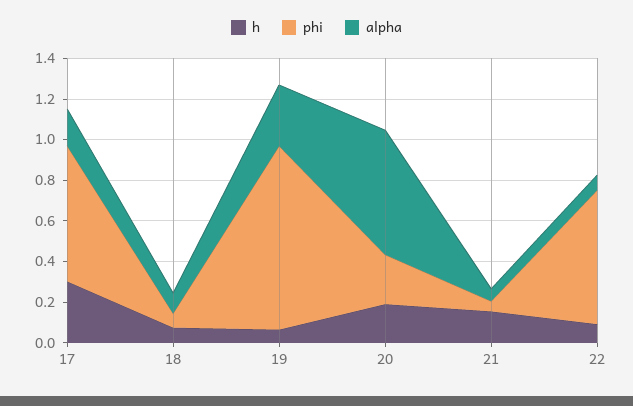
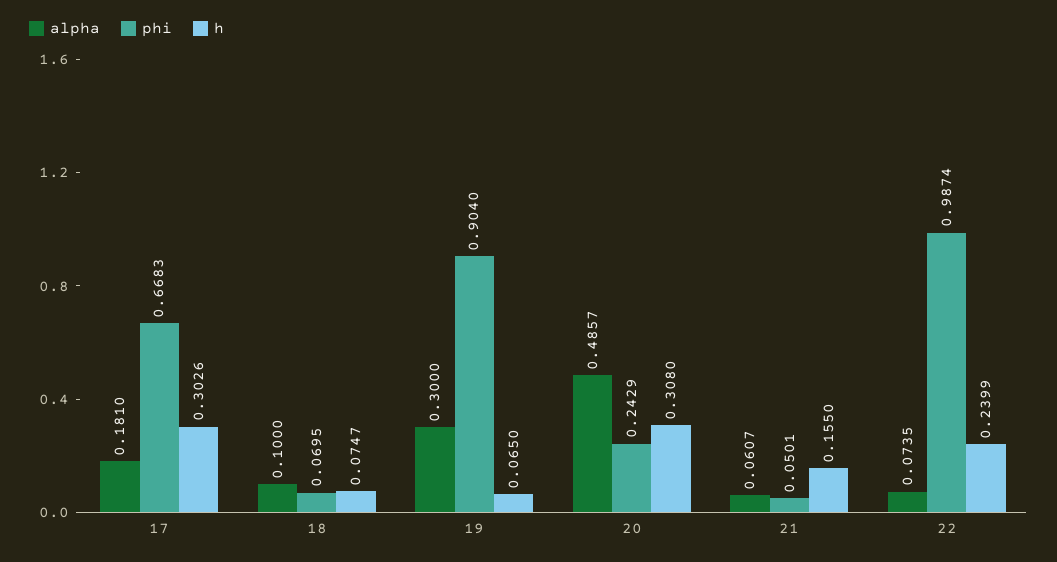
h, 20: 0.2 -> 0.308
alpha, 20: 0.6 -> 0.4857
h, 22: 0.1 -> 0.2399
phi, 22: 0.65 -> 0.9874

